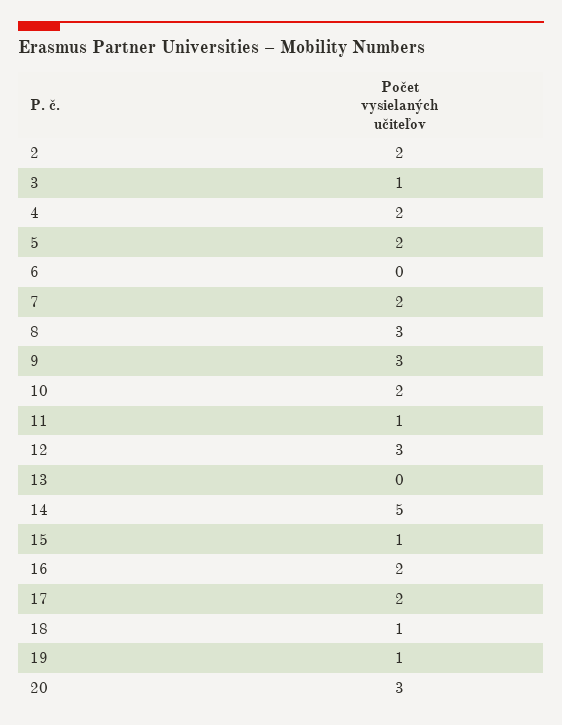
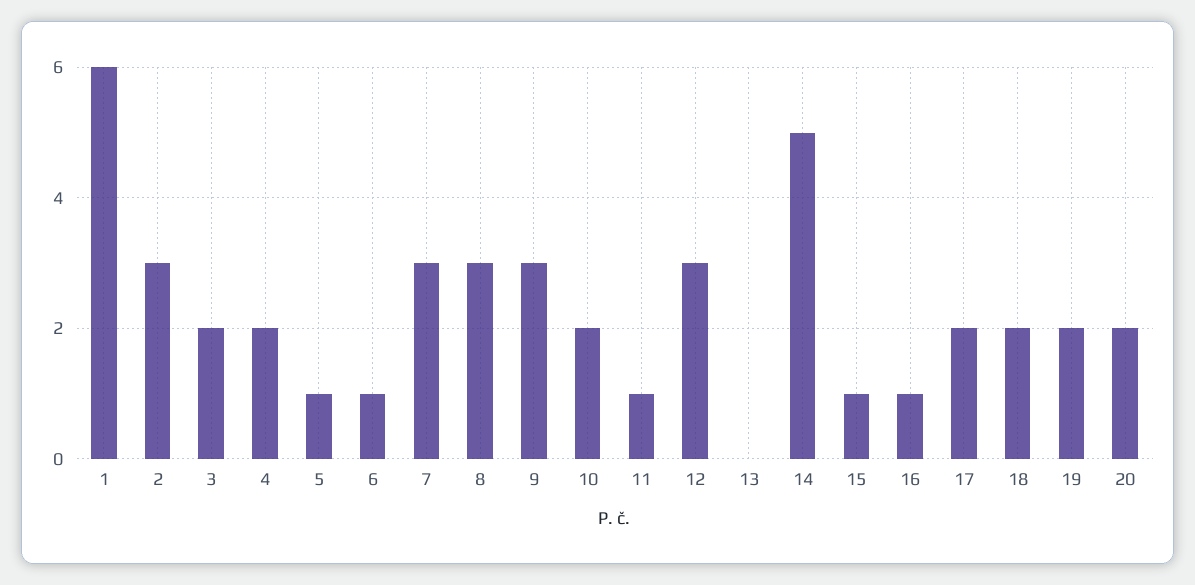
2: 2 -> 3
3: 1 -> 2
5: 2 -> 1
6: 0 -> 1
7: 2 -> 3
16: 2 -> 1
18: 1 -> 2
19: 1 -> 2
20: 3 -> 2
1: none -> 6

